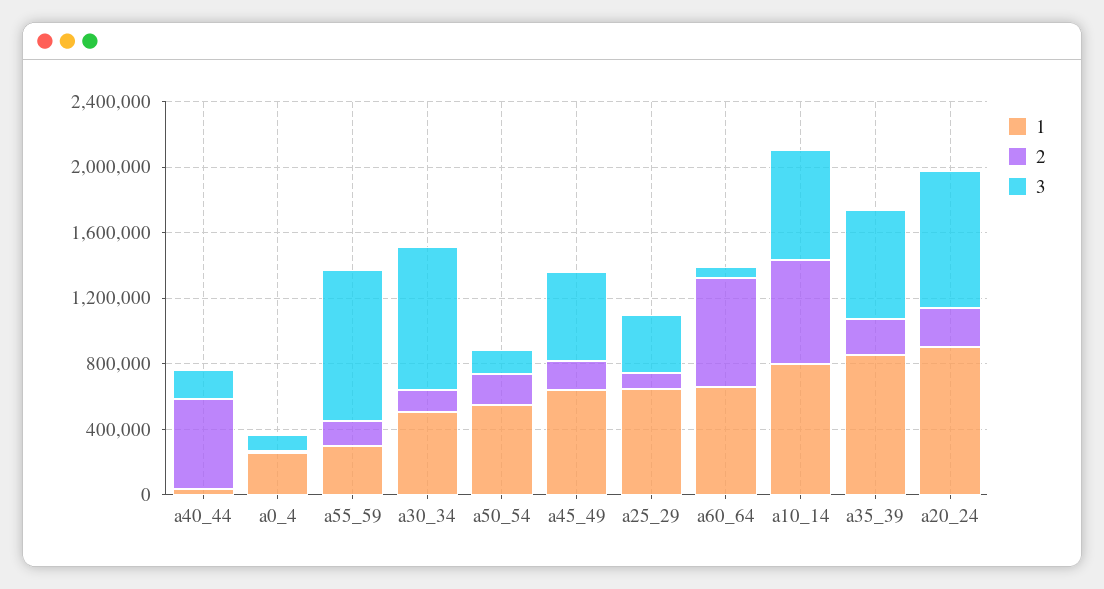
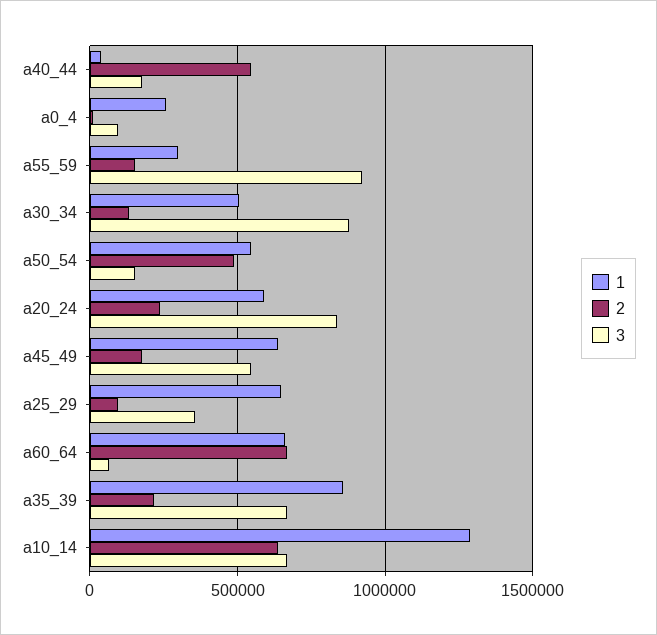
2, a50_54: 200000 -> 500000
1, a10_14: 800000 -> 1300000
1, a20_24: 900000 -> 600000

